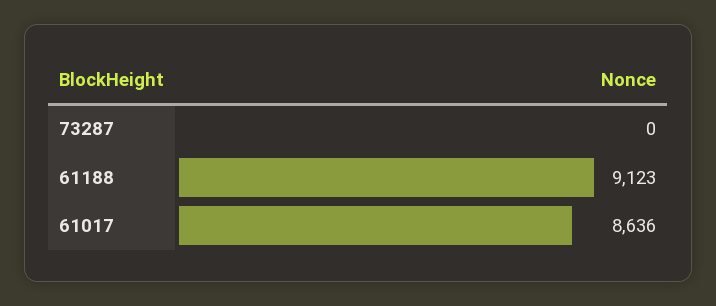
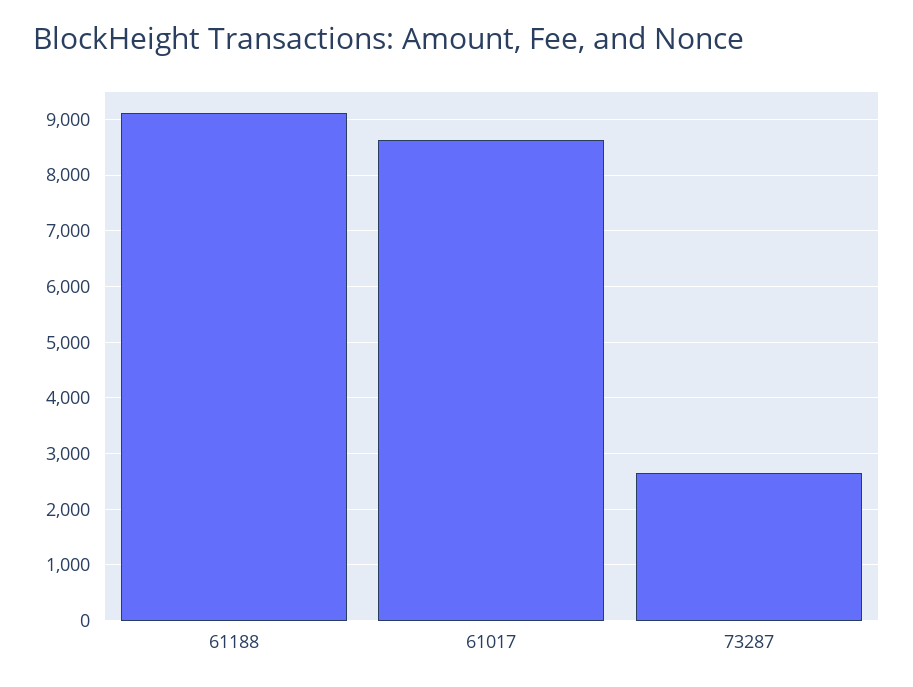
73287: 0 -> 2600

